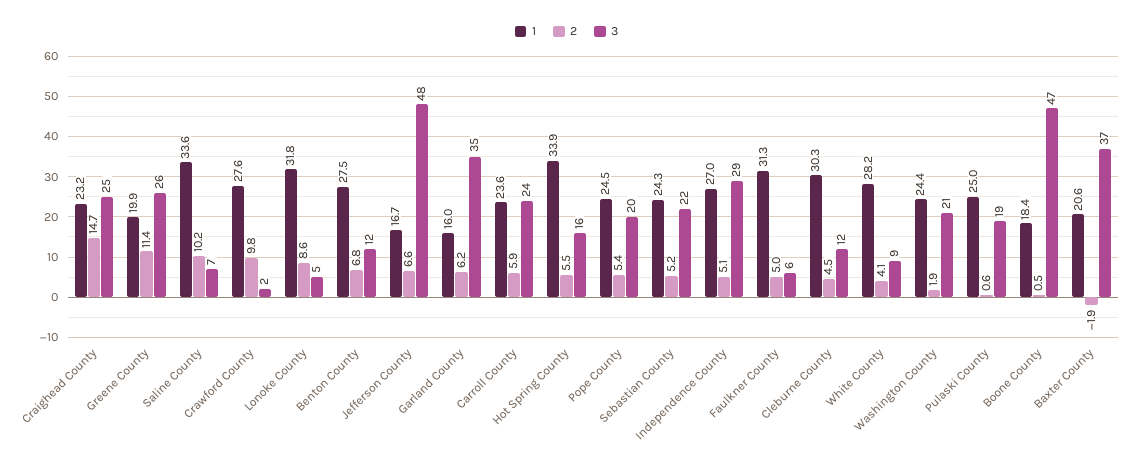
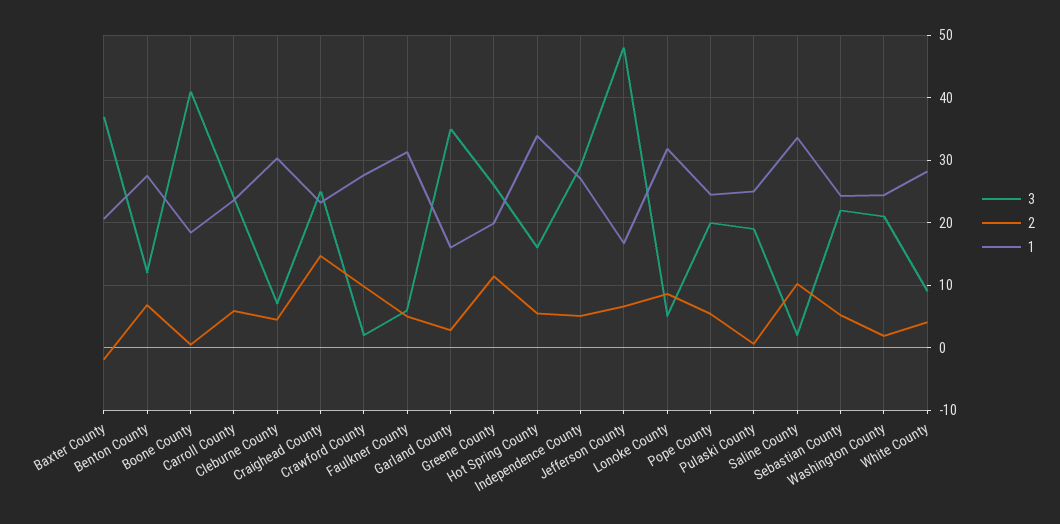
3, Saline County: 7 -> 2
2, Garland County: 6.2 -> 3
3, Cleburne County: 12 -> 7
3, Boone County: 47 -> 41

